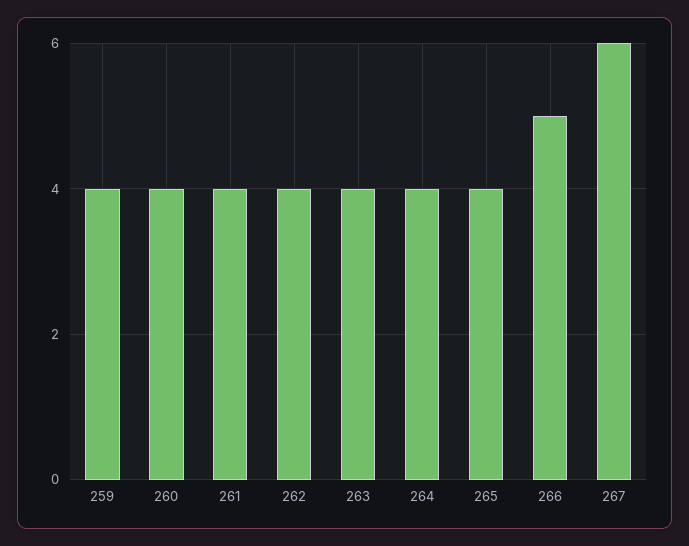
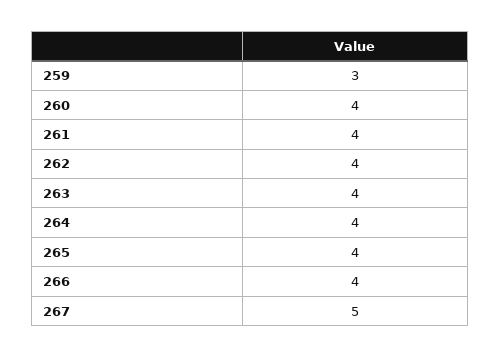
259: 4 -> 3
266: 5 -> 4
267: 6 -> 5

